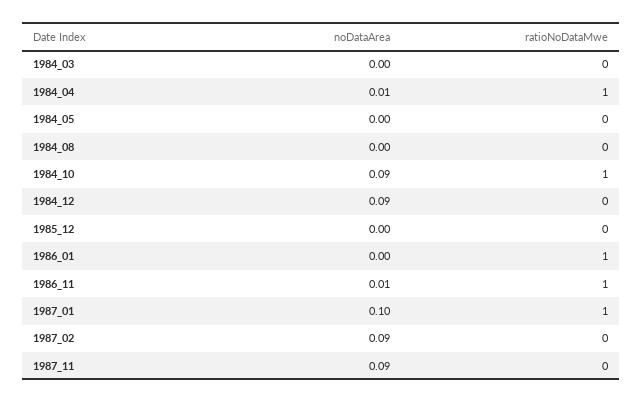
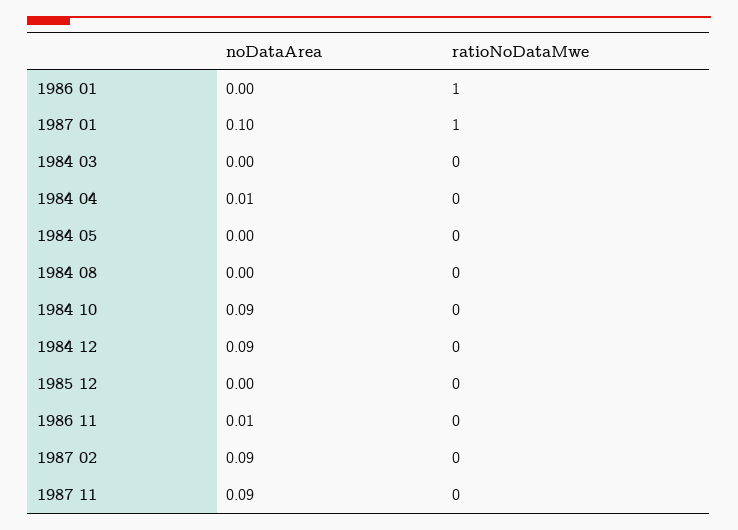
ratioNoDataMwe, 1984_04: 1 -> 0
ratioNoDataMwe, 1984_10: 1 -> 0
ratioNoDataMwe, 1986_11: 1 -> 0

